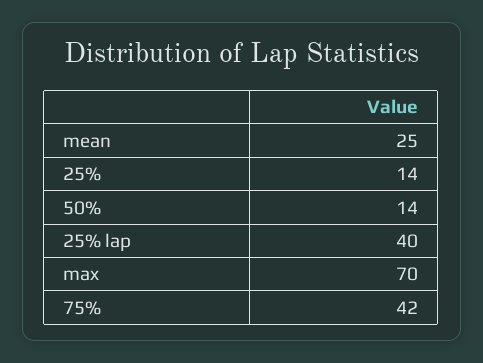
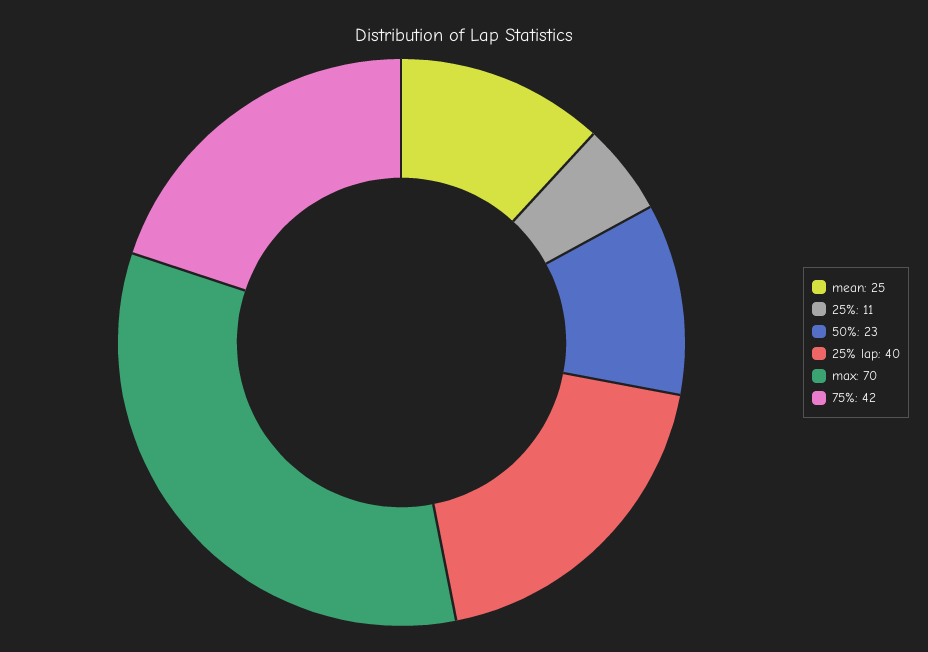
25%: 14 -> 11
50%: 14 -> 23

